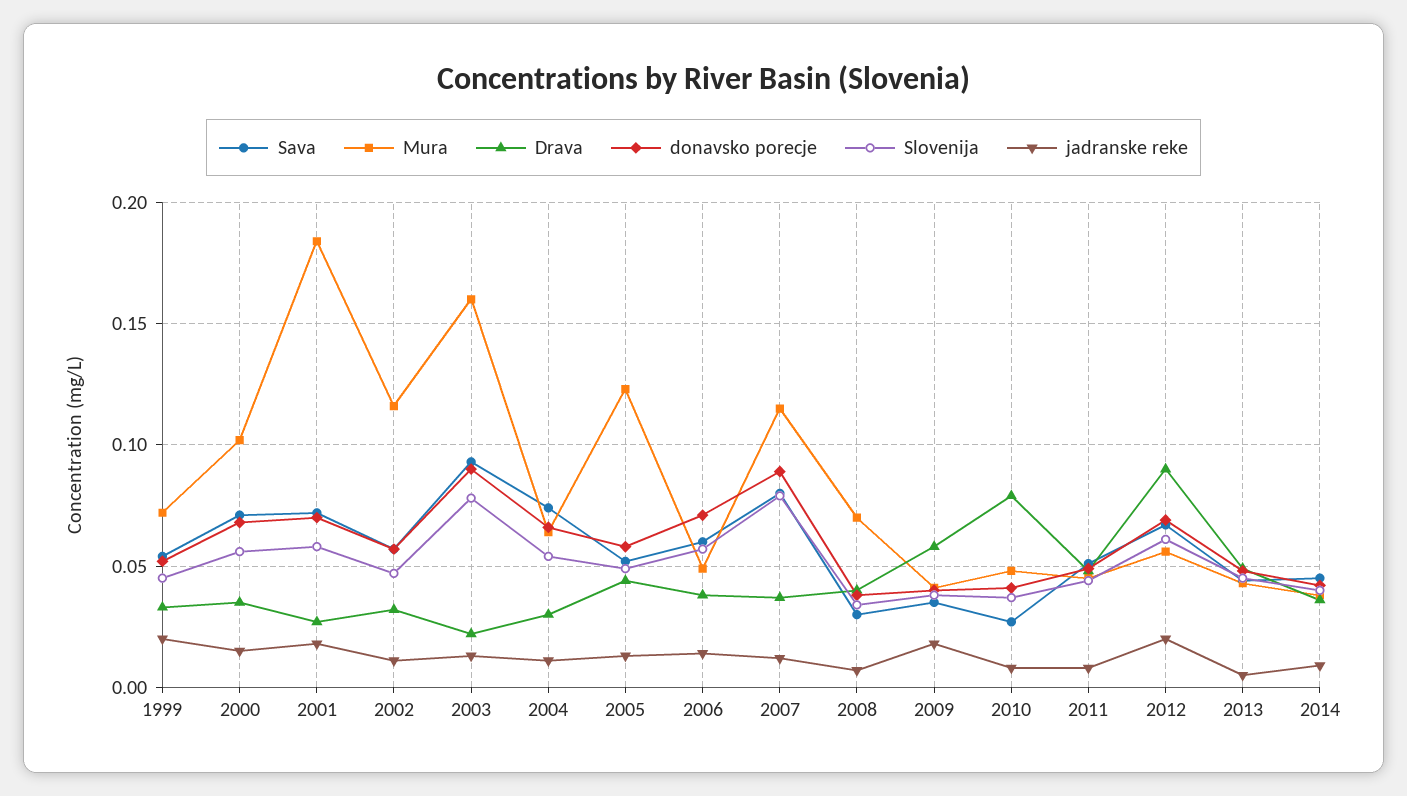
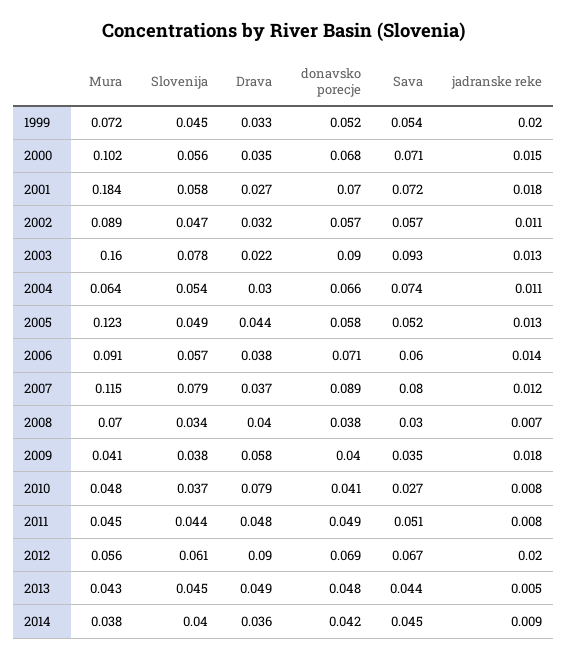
Mura, 2002: 0.115 -> 0.089
Mura, 2006: 0.05 -> 0.091

